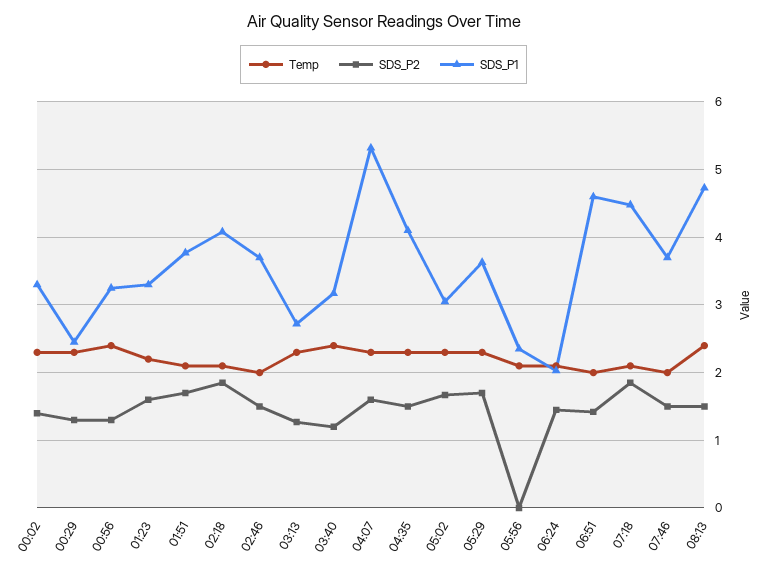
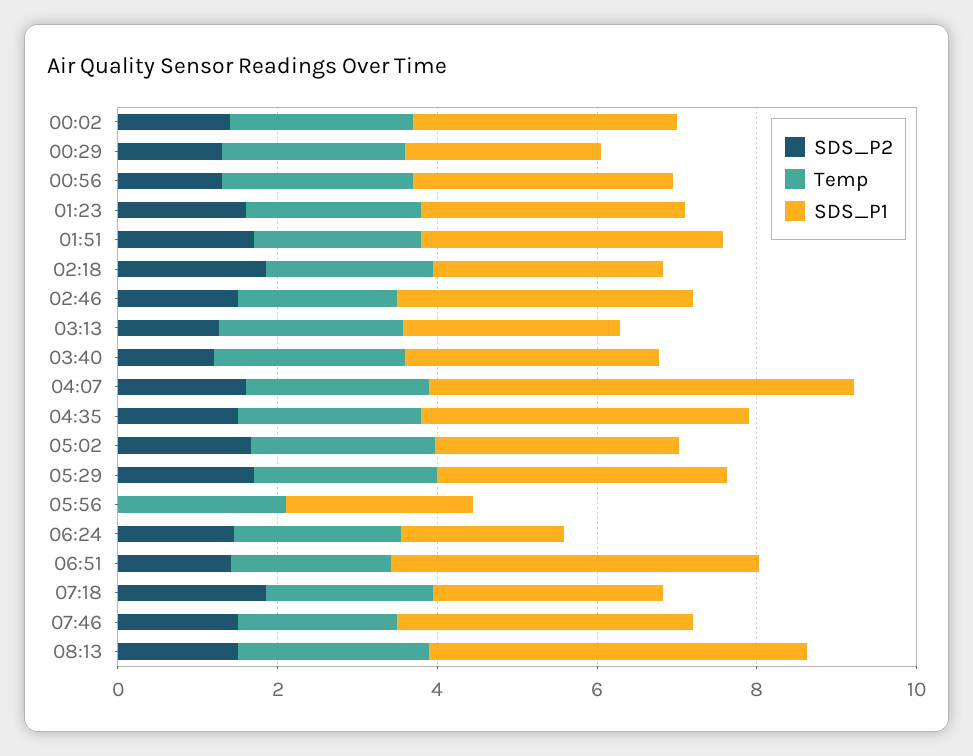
SDS_P1, 02:18: 4.1 -> 3
SDS_P1, 07:18: 4.5 -> 3

